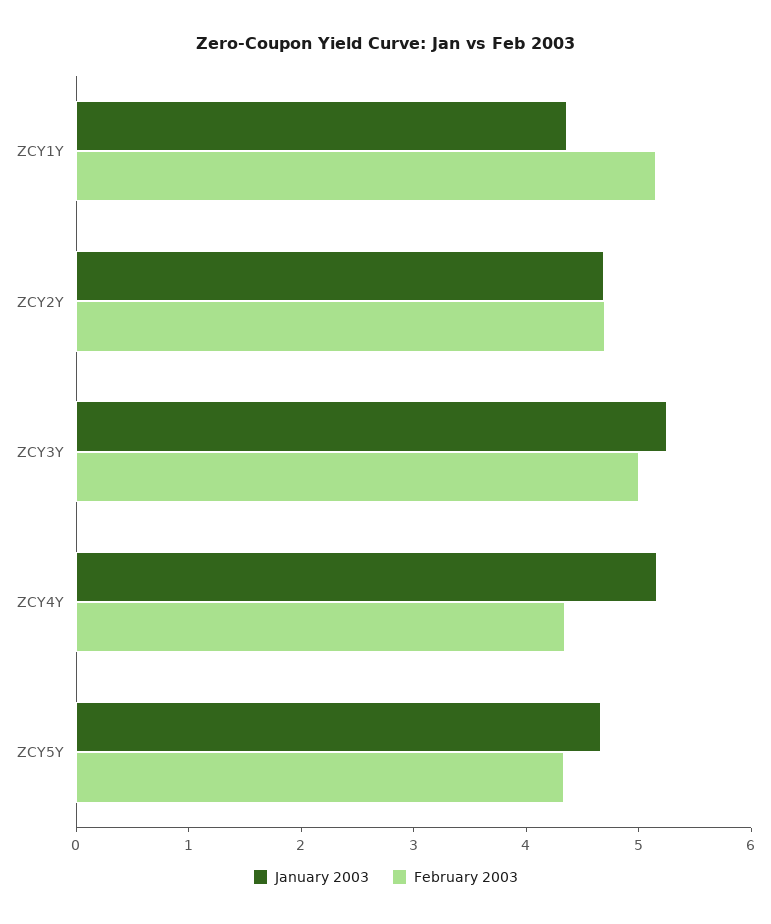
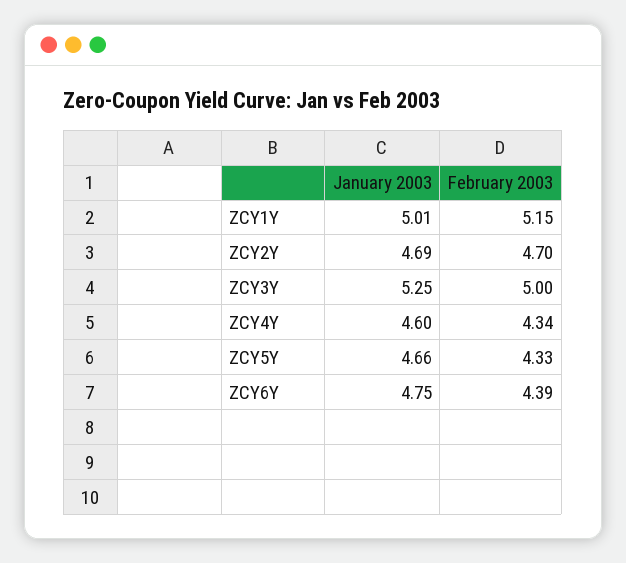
January 2003, ZCY1Y: 4.4 -> 5.01
January 2003, ZCY4Y: 5.2 -> 4.6
January 2003, ZCY6Y: none -> 4.75
February 2003, ZCY6Y: none -> 4.39

